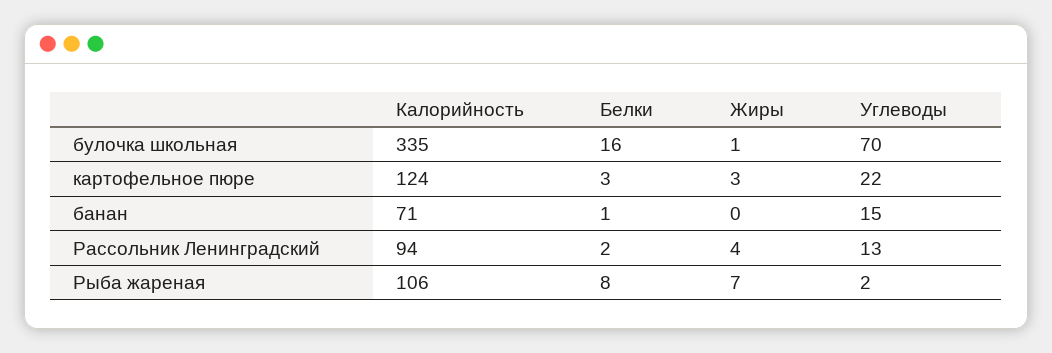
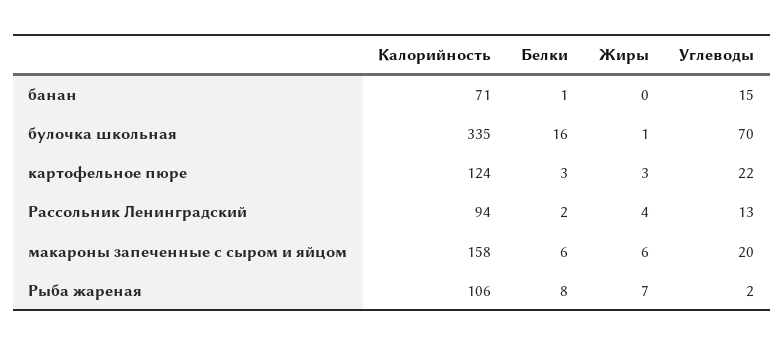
Калорийность, макароны запеченные с сыром и яйцом: none -> 158
Белки, макароны запеченные с сыром и яйцом: none -> 6
Жиры, макароны запеченные с сыром и яйцом: none -> 6
Углеводы, макароны запеченные с сыром и яйцом: none -> 20

